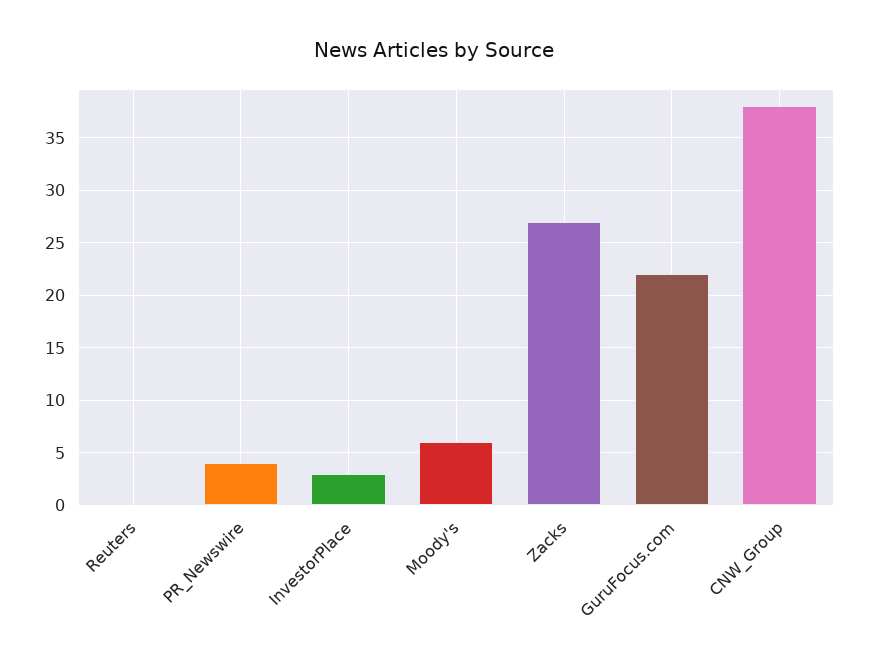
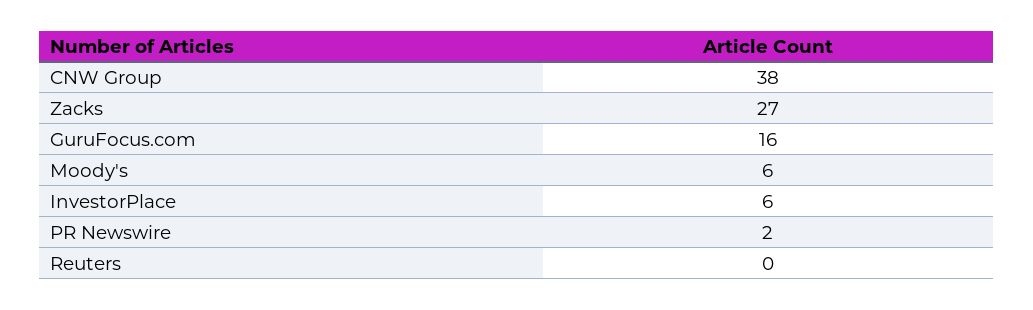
PR_Newswire: 4 -> 2
InvestorPlace: 3 -> 6
GuruFocus.com: 22 -> 16

